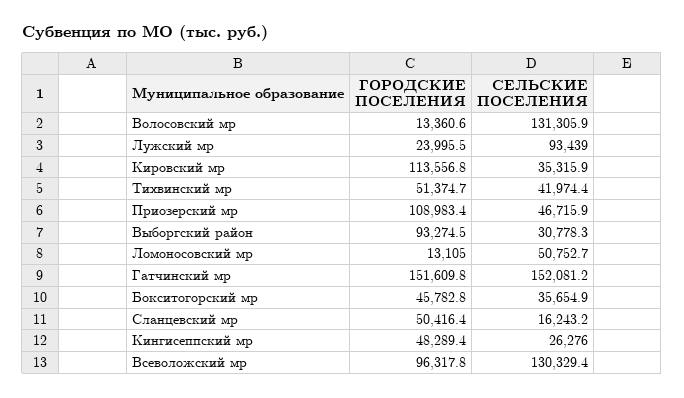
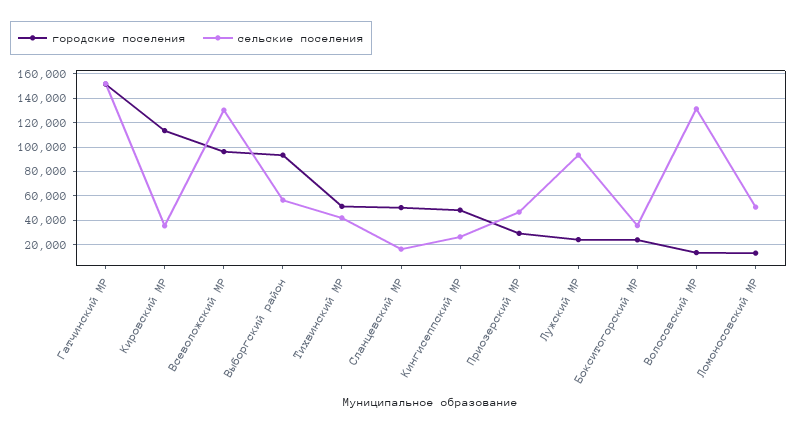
ГОРОДСКИЕ ПОСЕЛЕНИЯ, Приозерский мр: 108983.4 -> 30000
СЕЛЬСКИЕ ПОСЕЛЕНИЯ, Выборгский район: 30778.3 -> 55000
ГОРОДСКИЕ ПОСЕЛЕНИЯ, Бокситогорский мр: 45782.8 -> 25000

